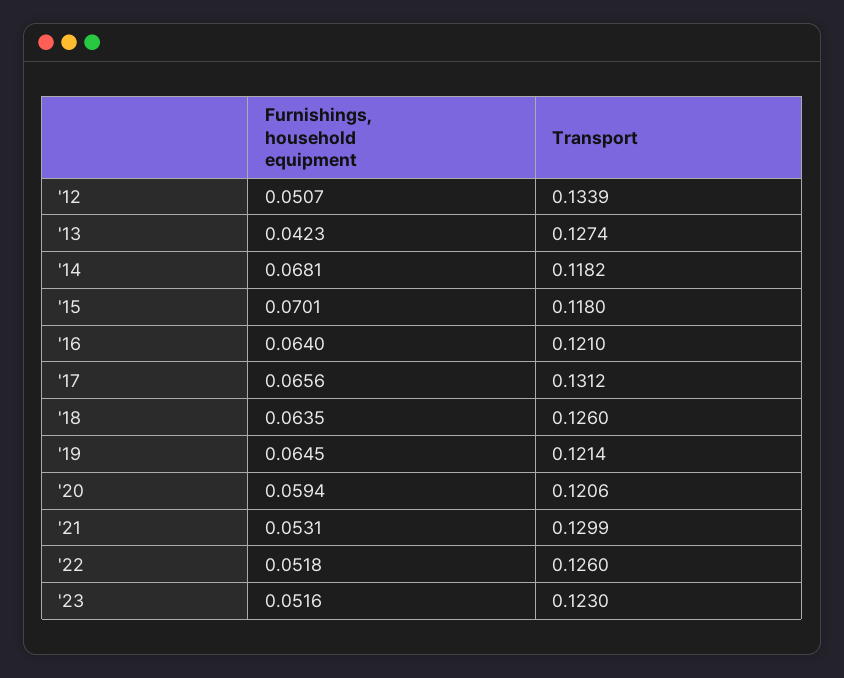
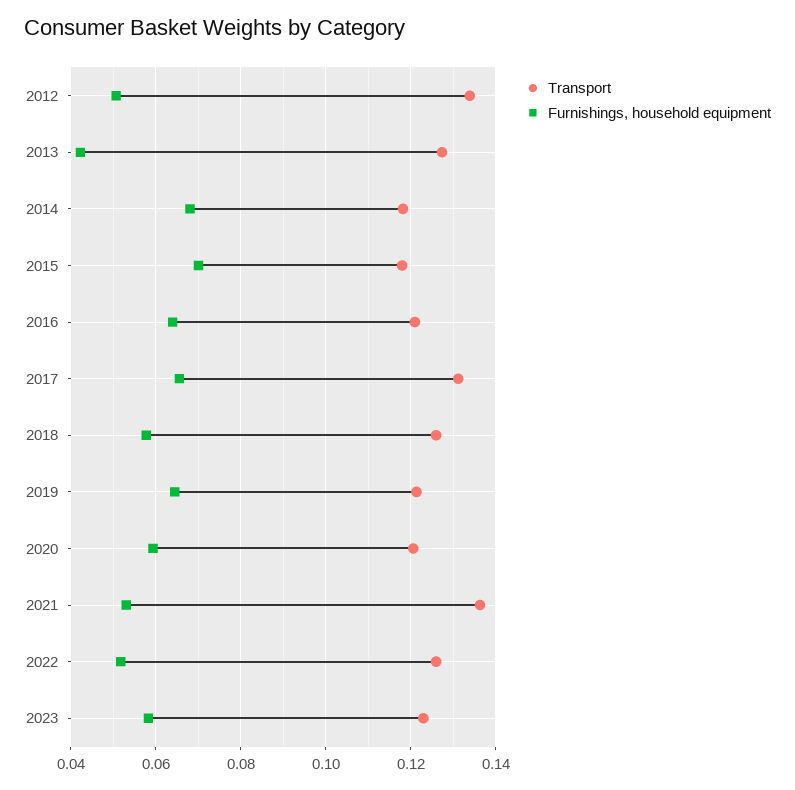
Furnishings, household equipment, '18: 0.0635 -> 0.058
Transport, '21: 0.1299 -> 0.136
Furnishings, household equipment, '23: 0.0516 -> 0.058

